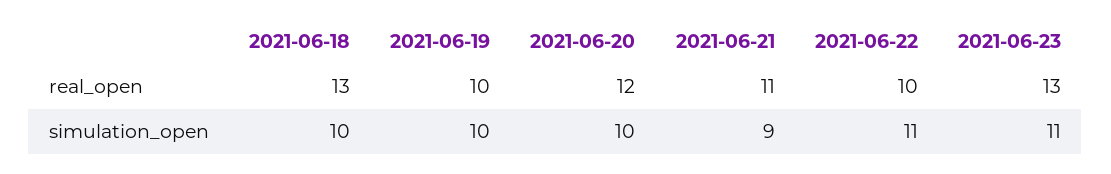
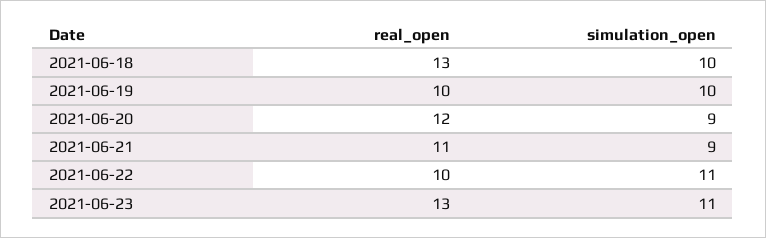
2021-06-20, simulation_open: 10 -> 9

